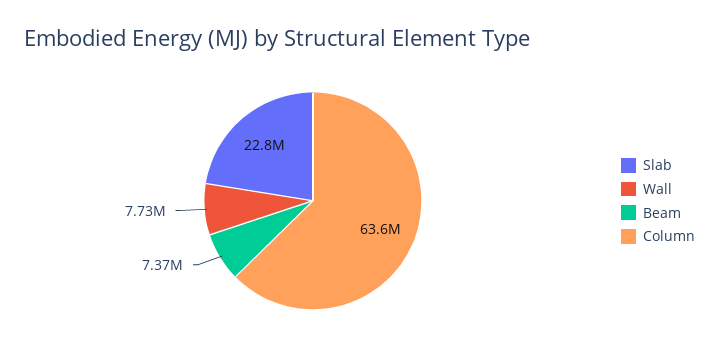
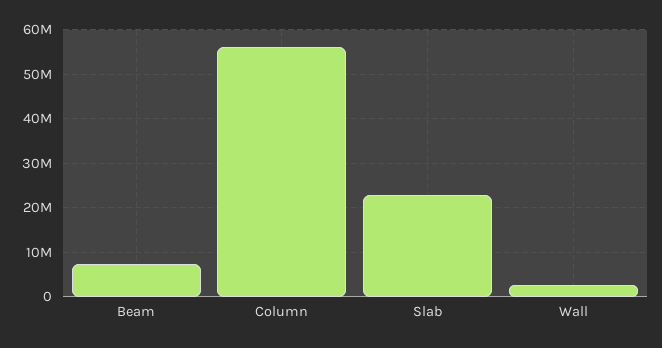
Wall: 7730000 -> 2000000
Column: 63600000 -> 56000000

